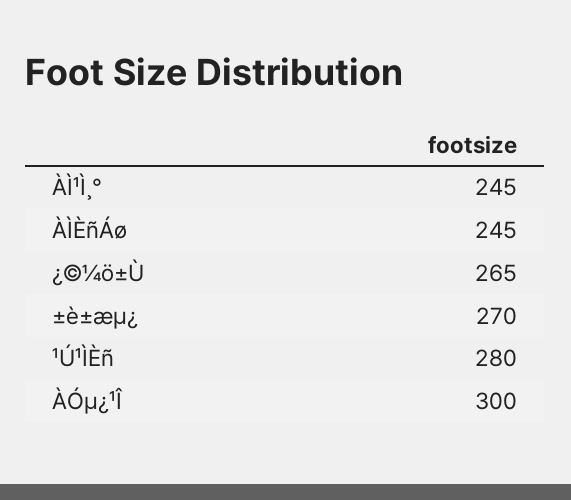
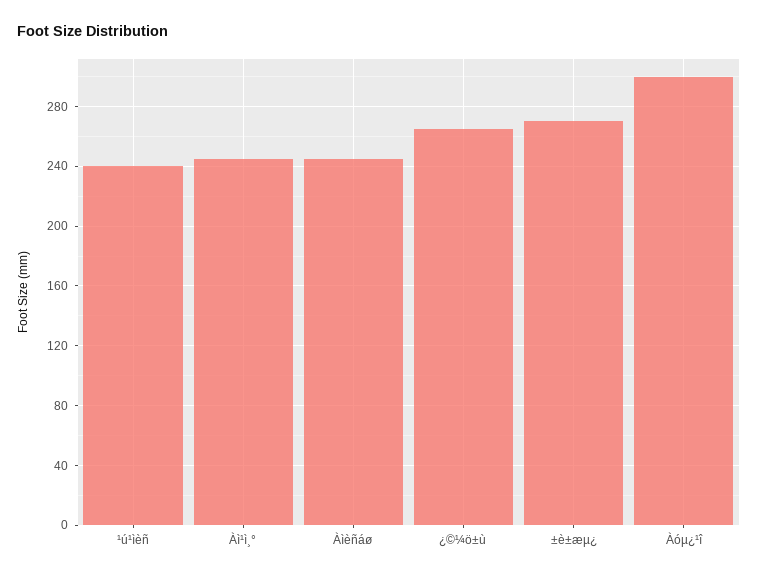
¹Ú¹ÌÈñ: 280 -> 240

